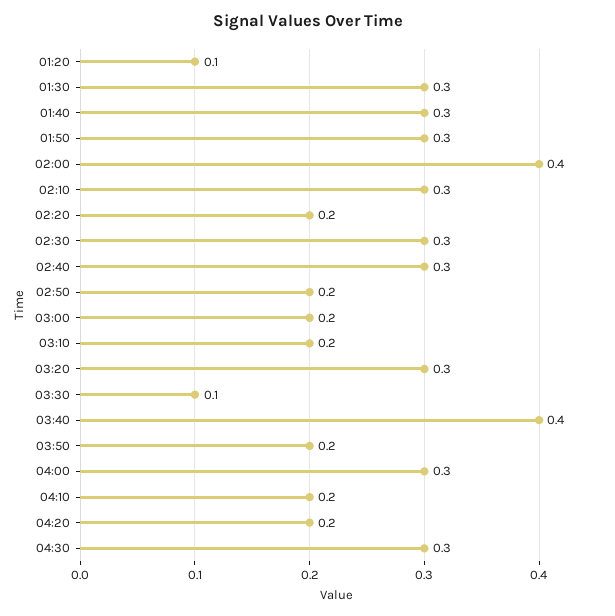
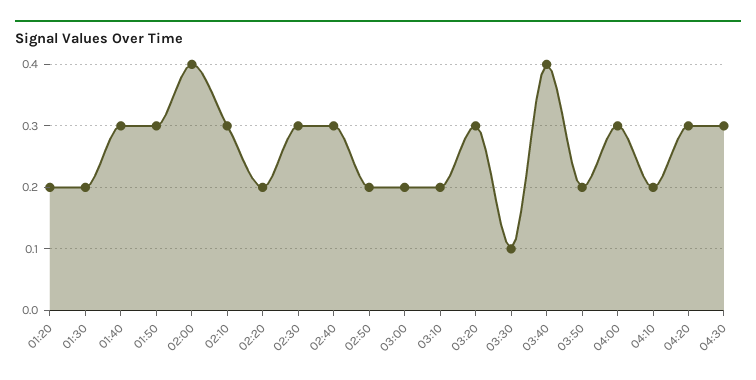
01:20: 0.1 -> 0.2
01:30: 0.3 -> 0.2
04:20: 0.2 -> 0.3

